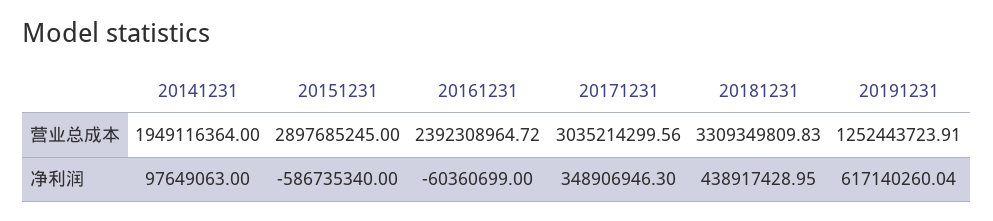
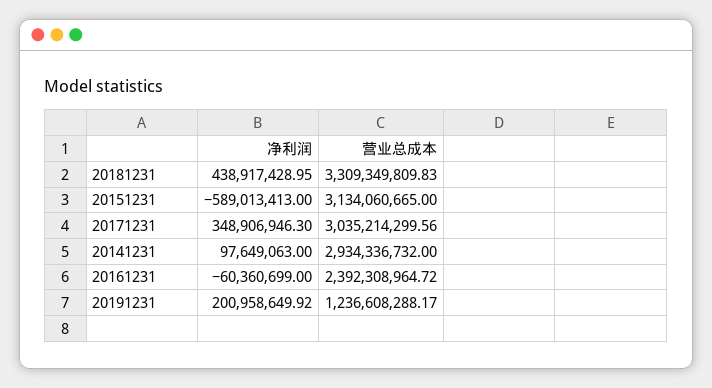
20141231, 营业总成本: 1949116364 -> 2934336732
20151231, 营业总成本: 2897685245 -> 3134060665
20191231, 营业总成本: 1252443723.91 -> 1236608288.17
20151231, 净利润: -586735340 -> -589013413
20191231, 净利润: 617140260.04 -> 200958649.92

